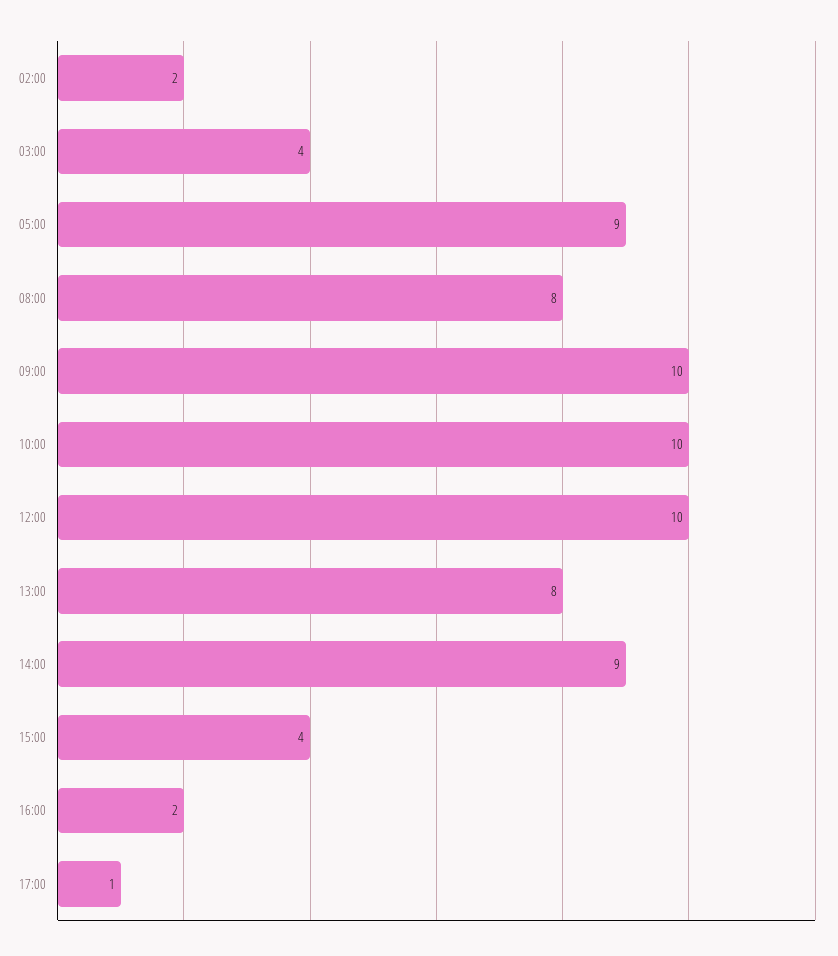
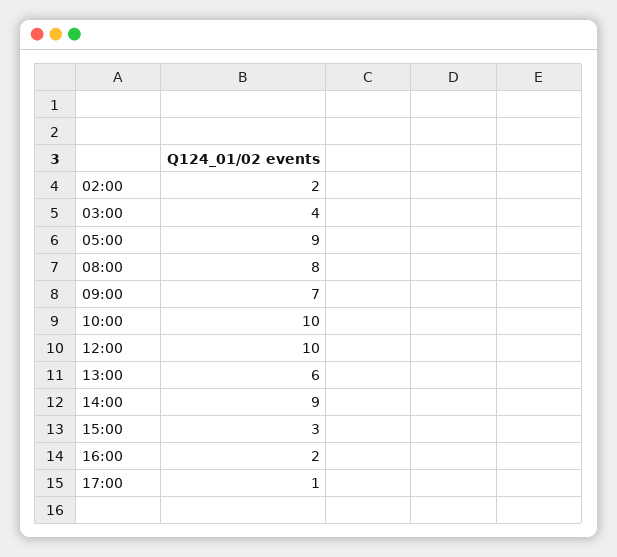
09:00: 10 -> 7
13:00: 8 -> 6
15:00: 4 -> 3

